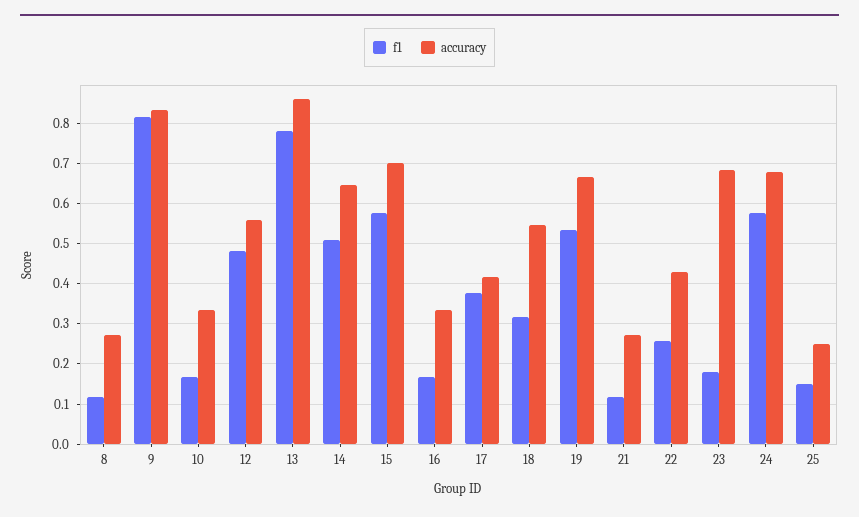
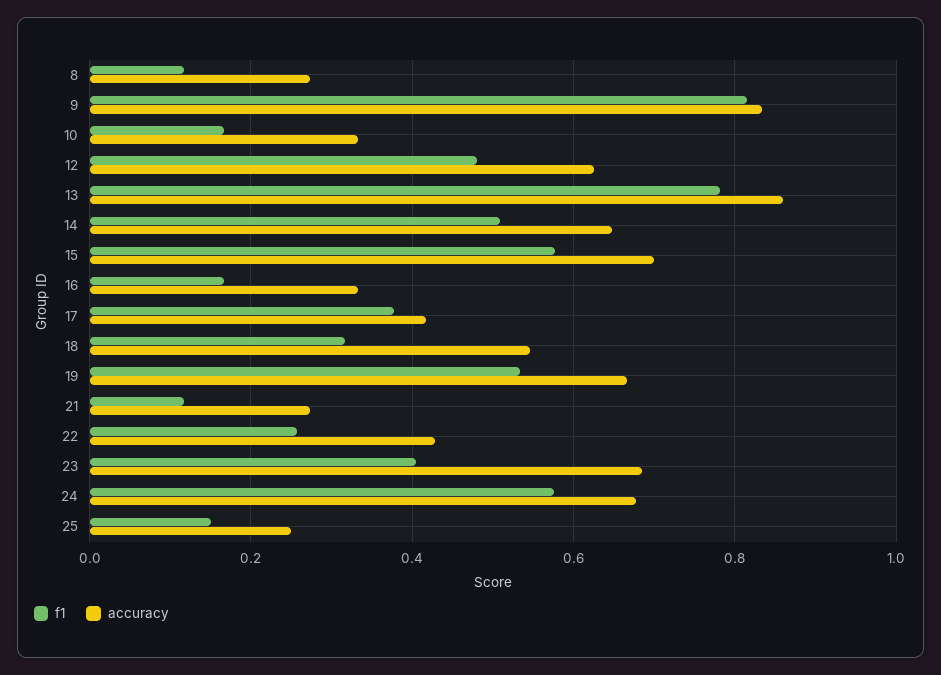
accuracy, 12: 0.56 -> 0.62
f1, 23: 0.18 -> 0.4

